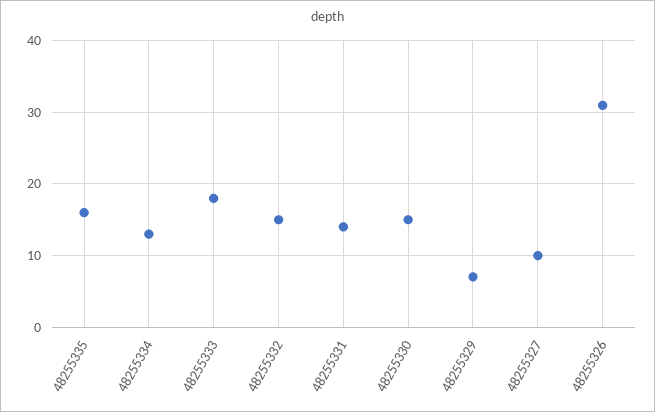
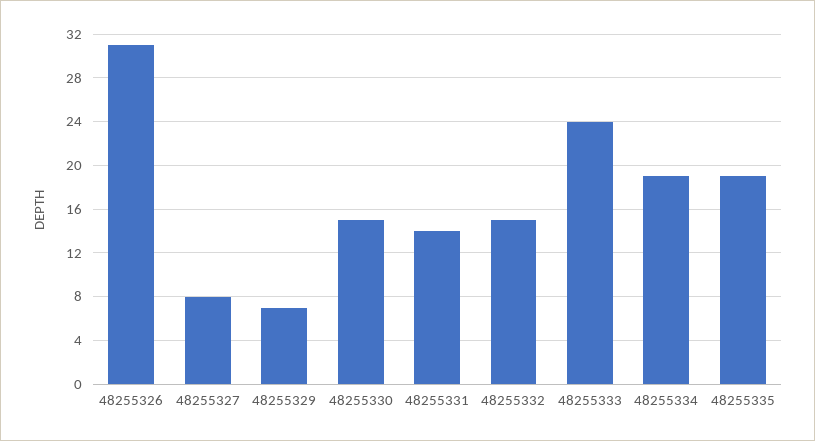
48255335: 16 -> 19
48255334: 13 -> 19
48255333: 18 -> 24
48255327: 10 -> 8

